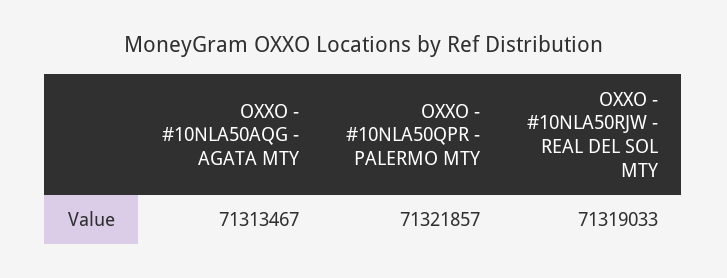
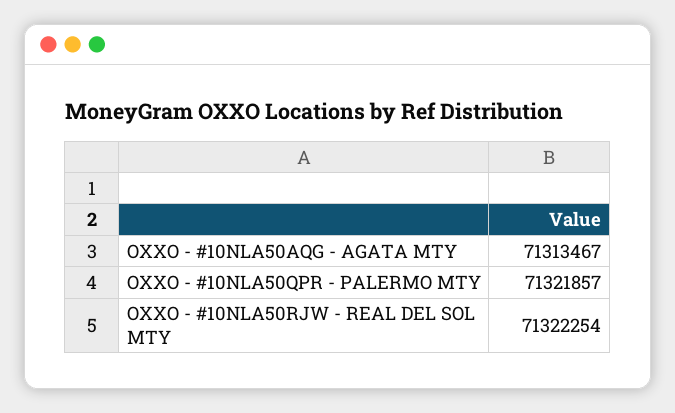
OXXO - #10NLA50RJW - REAL DEL SOL MTY: 71319033 -> 71322254

